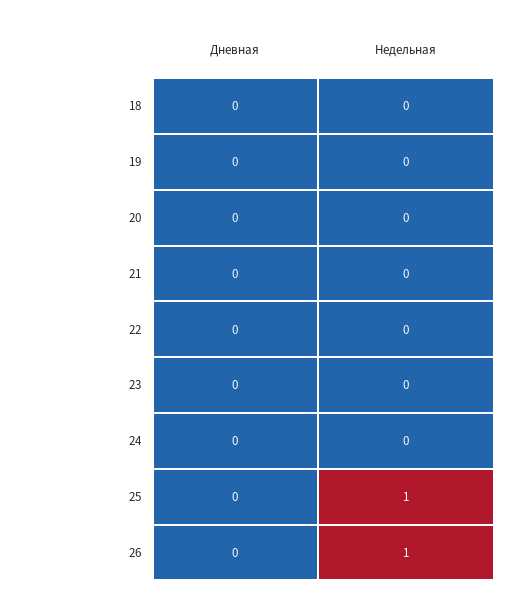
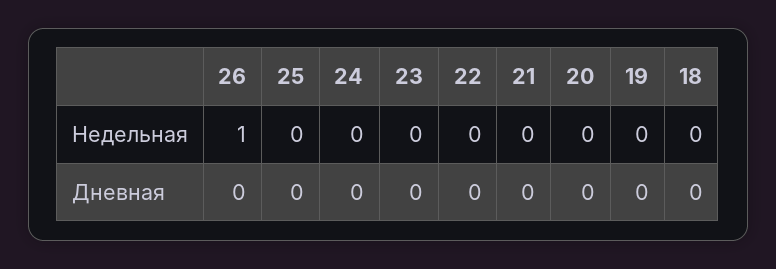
Недельная, 25: 1 -> 0

